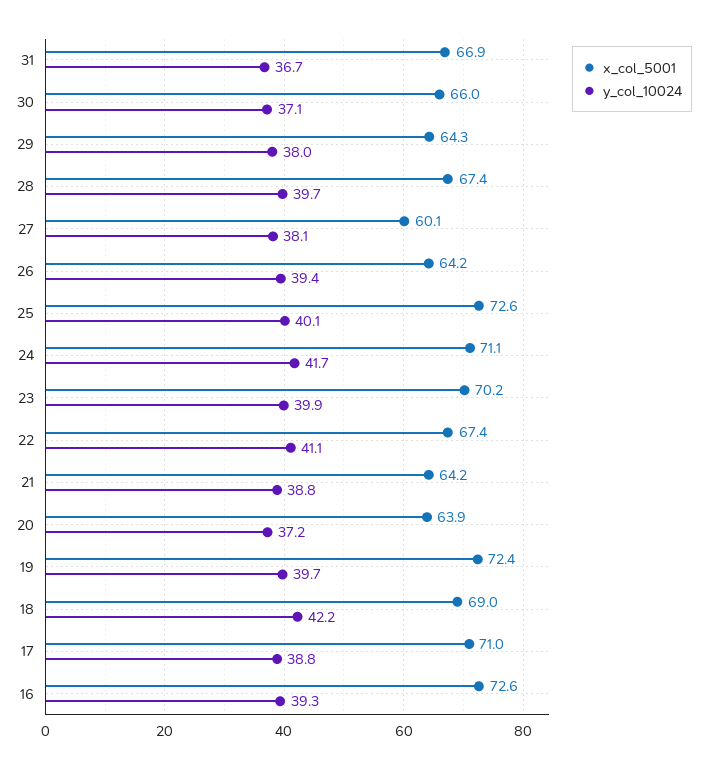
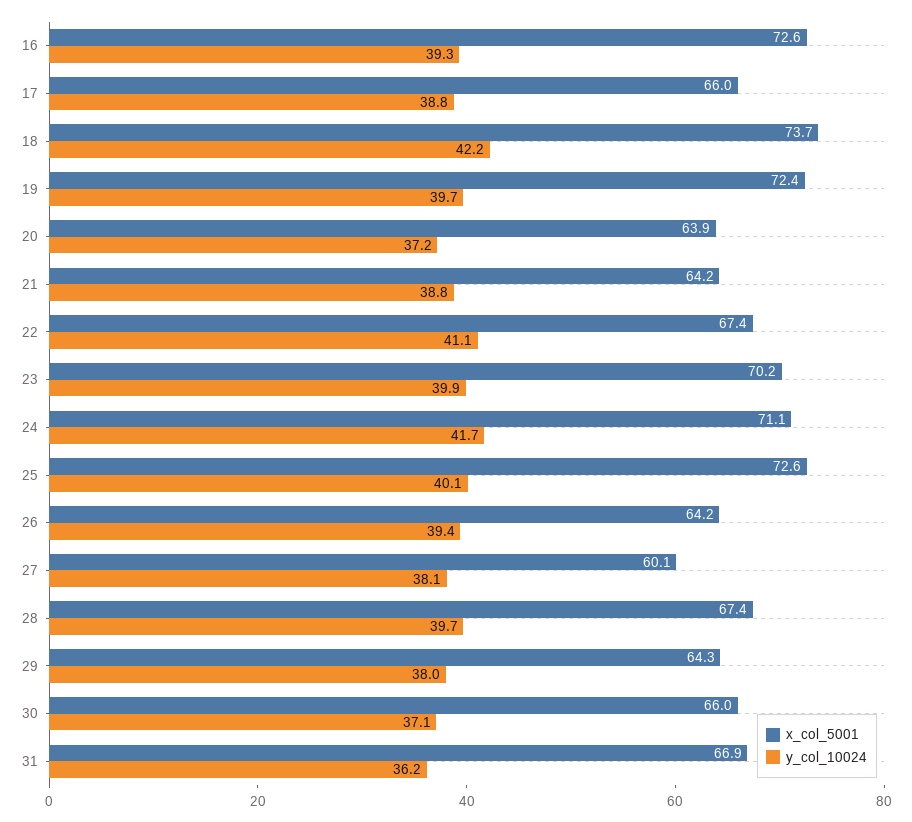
y_col_10024, 31: 36.7 -> 36.2
x_col_5001, 18: 69 -> 73.7
x_col_5001, 17: 71 -> 66

